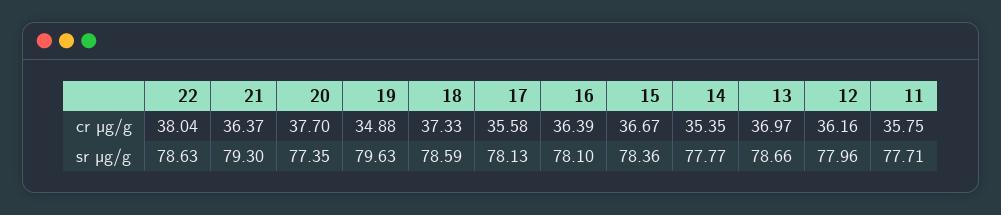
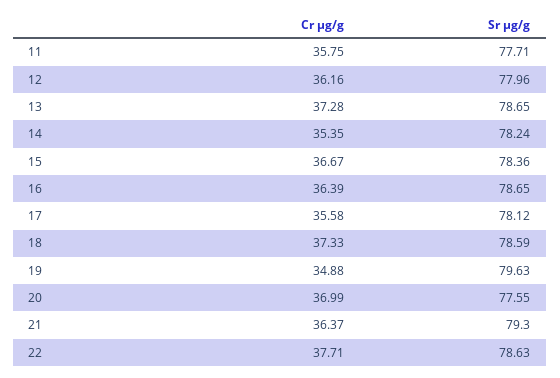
22, cr µg/g: 38.04 -> 37.71
20, cr µg/g: 37.7 -> 36.99
13, cr µg/g: 36.97 -> 37.28
20, sr µg/g: 77.35 -> 77.55
17, sr µg/g: 78.13 -> 78.12
16, sr µg/g: 78.1 -> 78.65
14, sr µg/g: 77.77 -> 78.24
13, sr µg/g: 78.66 -> 78.65

